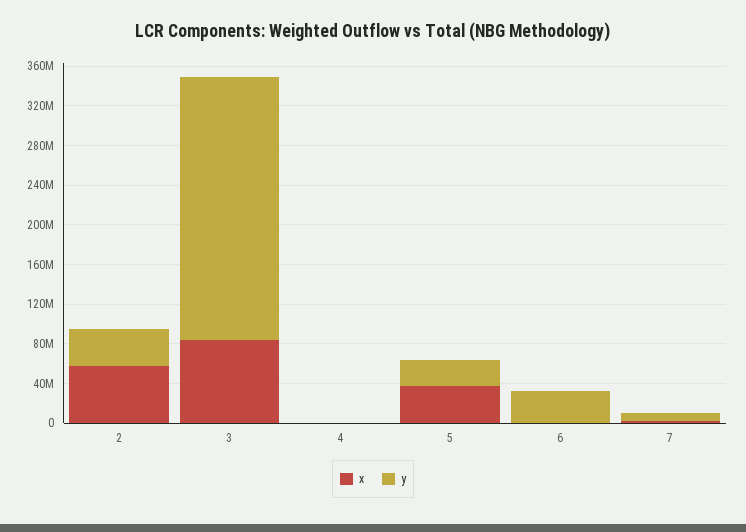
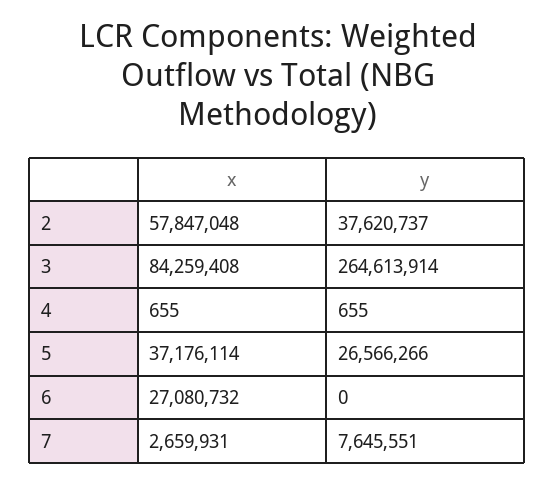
x, 6: 0 -> 27080732
y, 6: 30000000 -> 0

